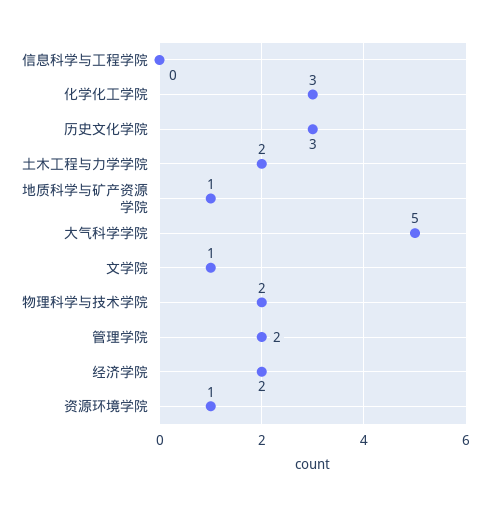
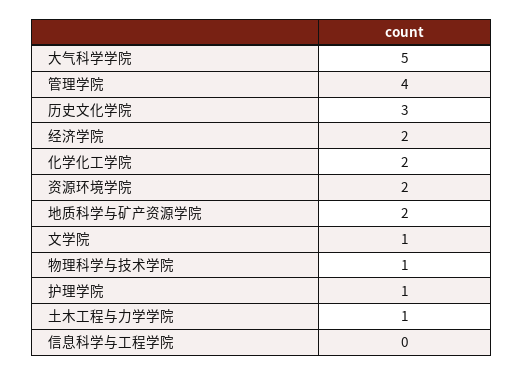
化学化工学院: 3 -> 2
土木工程与力学学院: 2 -> 1
地质科学与矿产资源学院: 1 -> 2
物理科学与技术学院: 2 -> 1
管理学院: 2 -> 4
资源环境学院: 1 -> 2
护理学院: none -> 1

